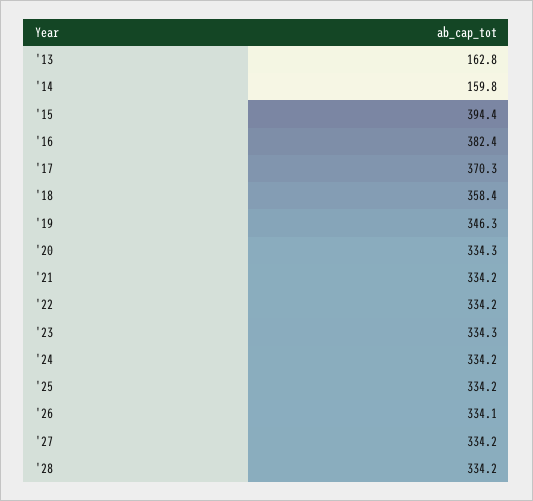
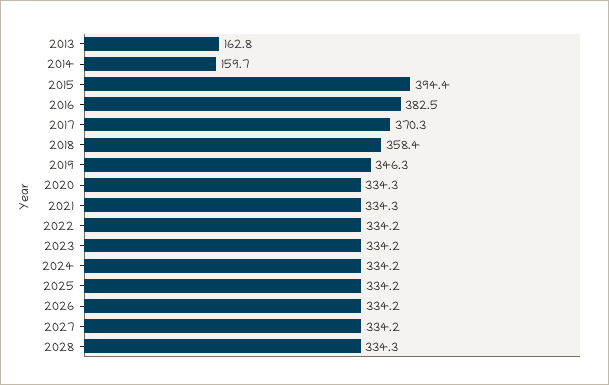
'14: 159.8 -> 159.7
'16: 382.4 -> 382.5
'21: 334.2 -> 334.3
'23: 334.3 -> 334.2
'26: 334.1 -> 334.2
'28: 334.2 -> 334.3

